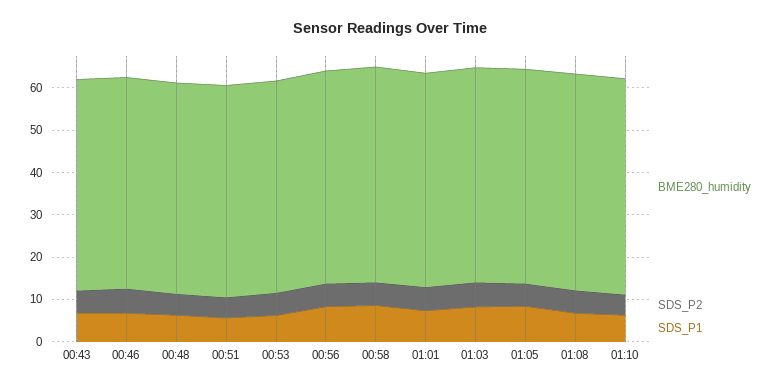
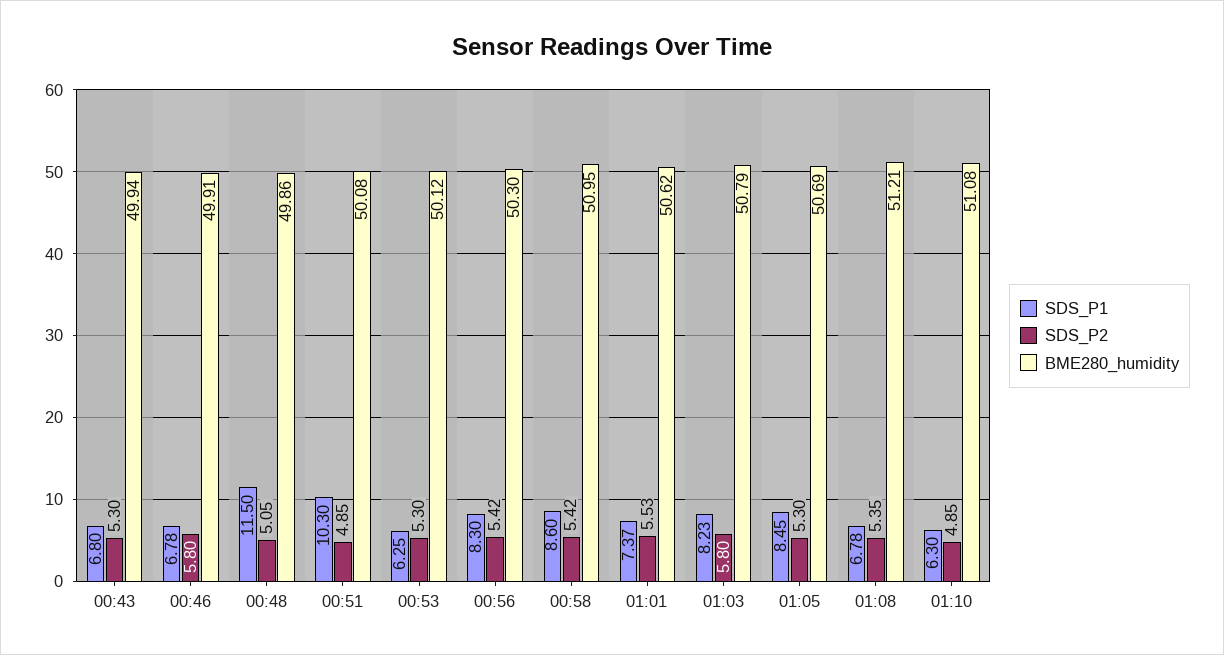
SDS_P1, 00:48: 6 -> 11.5
SDS_P1, 00:51: 6 -> 10.3

